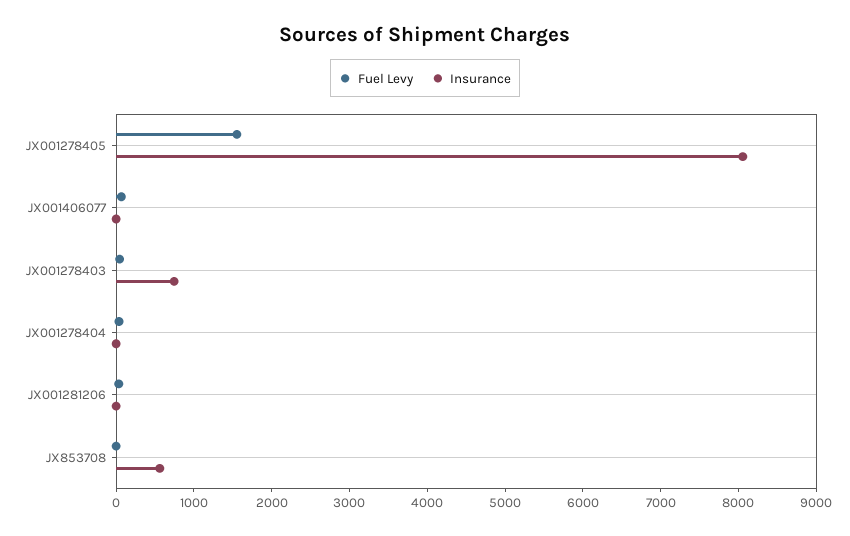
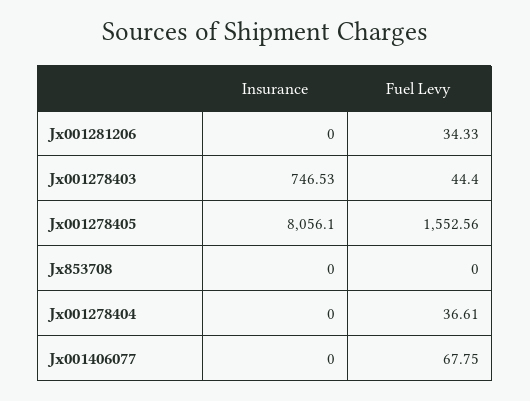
Insurance, JX853708: 600 -> 0

